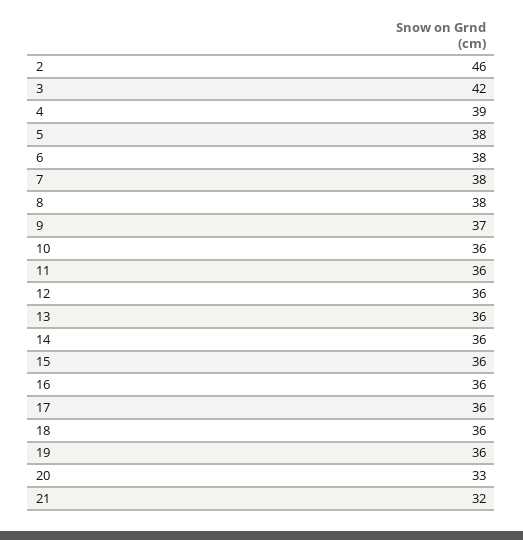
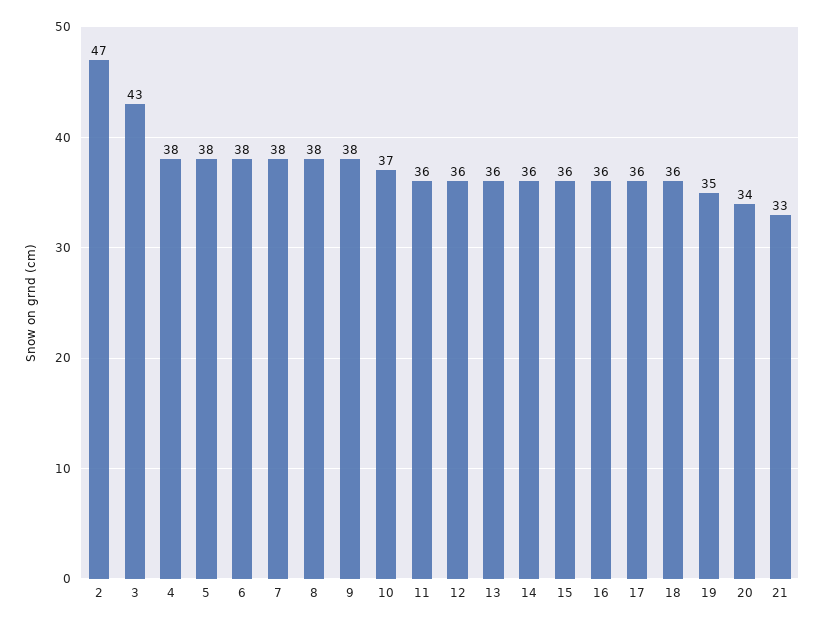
2: 46 -> 47
3: 42 -> 43
4: 39 -> 38
9: 37 -> 38
10: 36 -> 37
19: 36 -> 35
20: 33 -> 34
21: 32 -> 33

